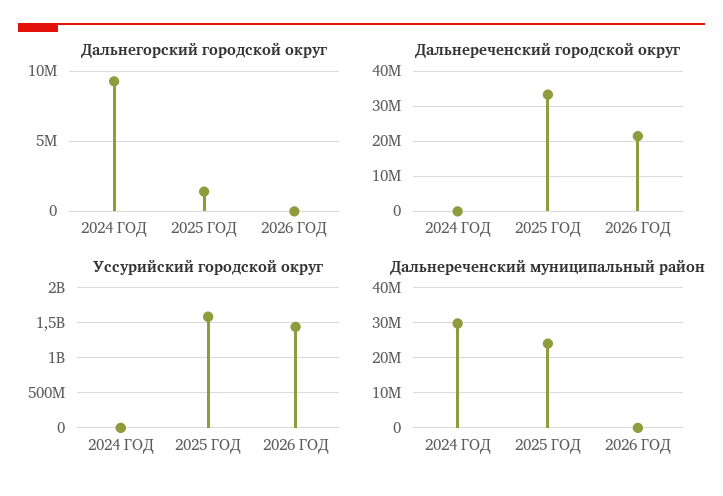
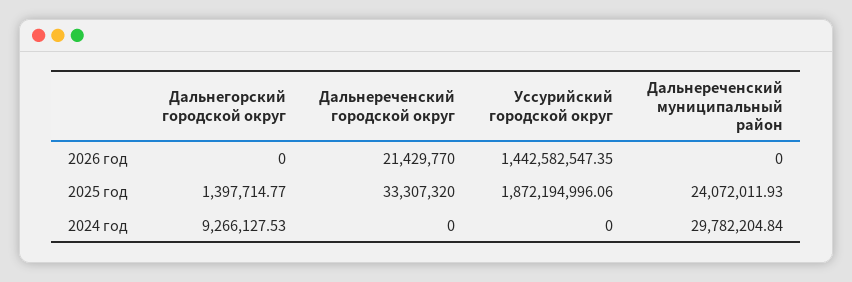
Уссурийский городской округ, 2025 ГОД: 1600000000 -> 1872194996.06

